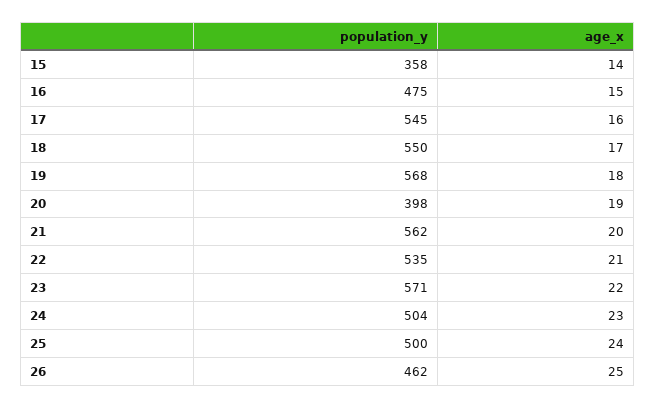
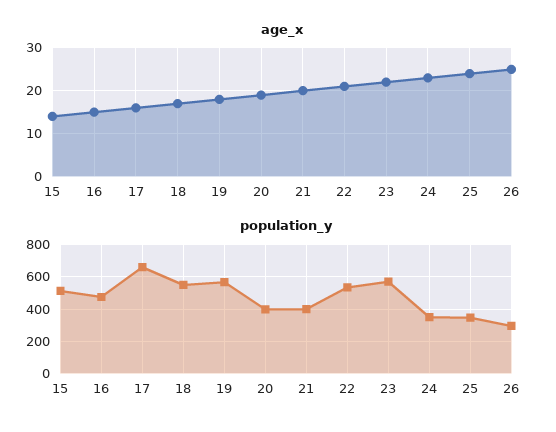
population_y, 15: 358 -> 500
population_y, 17: 545 -> 650
population_y, 21: 562 -> 400
population_y, 24: 504 -> 350
population_y, 25: 500 -> 350
population_y, 26: 462 -> 300

